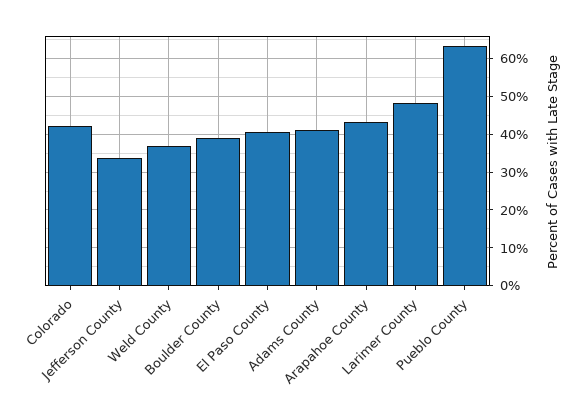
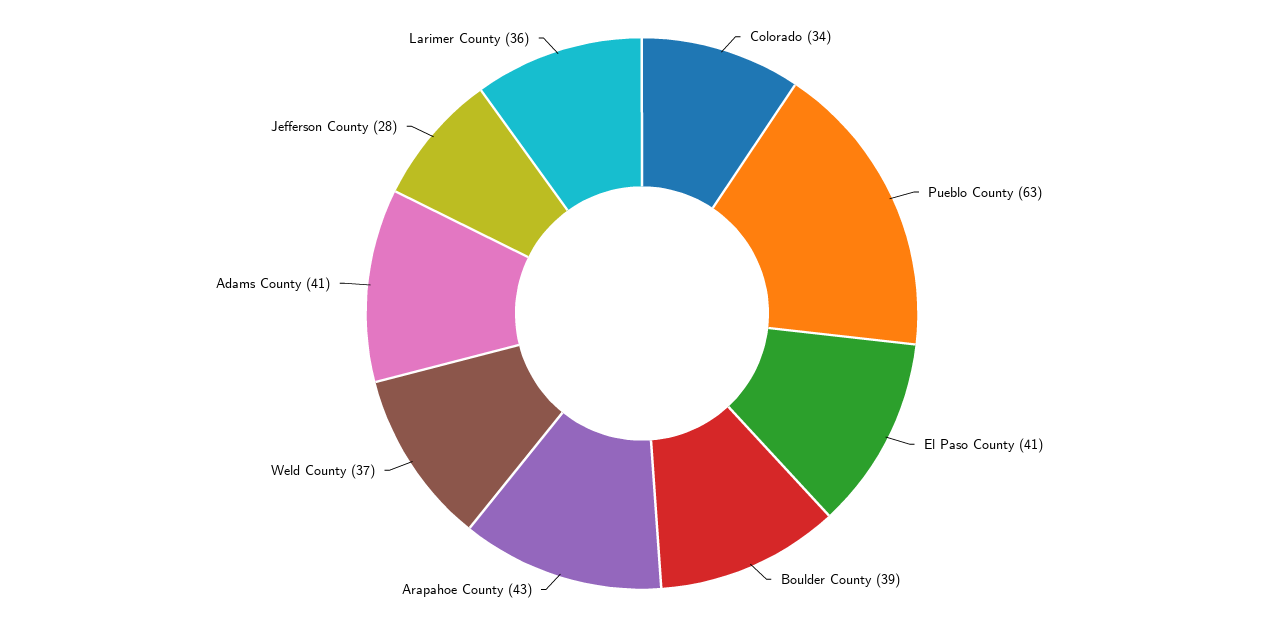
Colorado: 42 -> 34
Jefferson County: 34 -> 28
Larimer County: 48 -> 36

